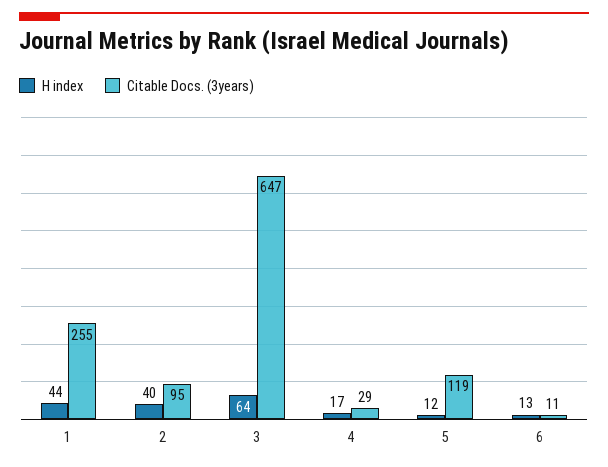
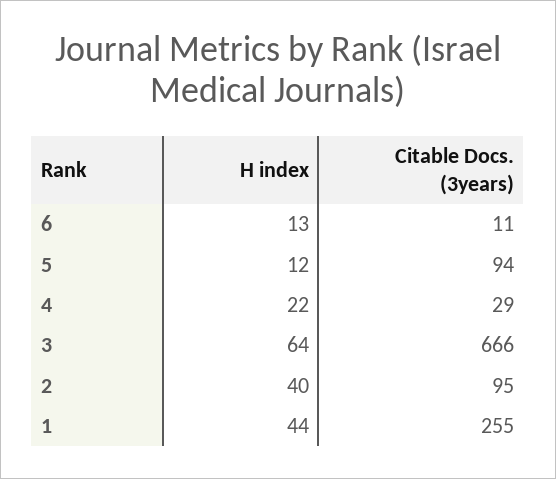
Citable Docs. (3years), 3: 647 -> 666
H index, 4: 17 -> 22
Citable Docs. (3years), 5: 119 -> 94

